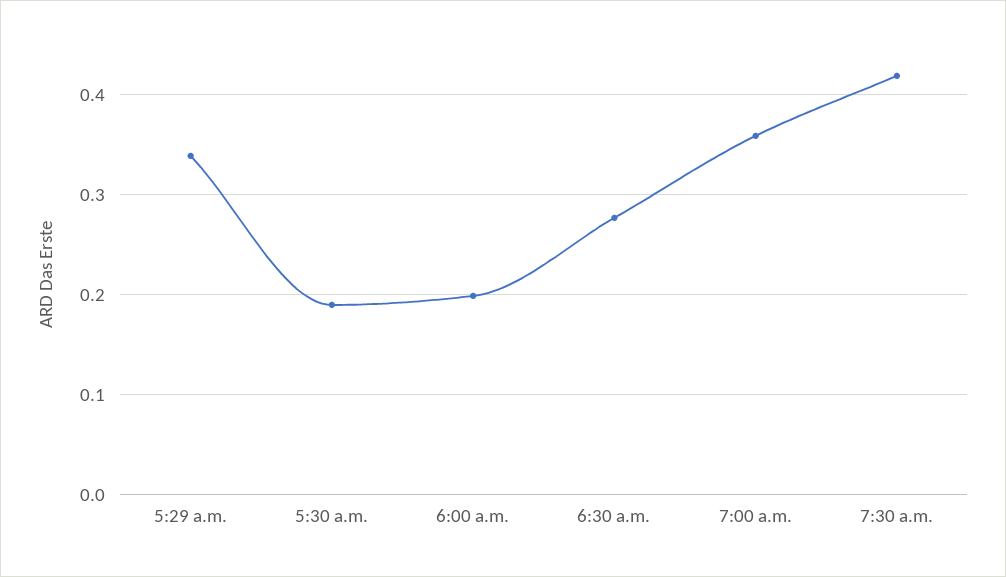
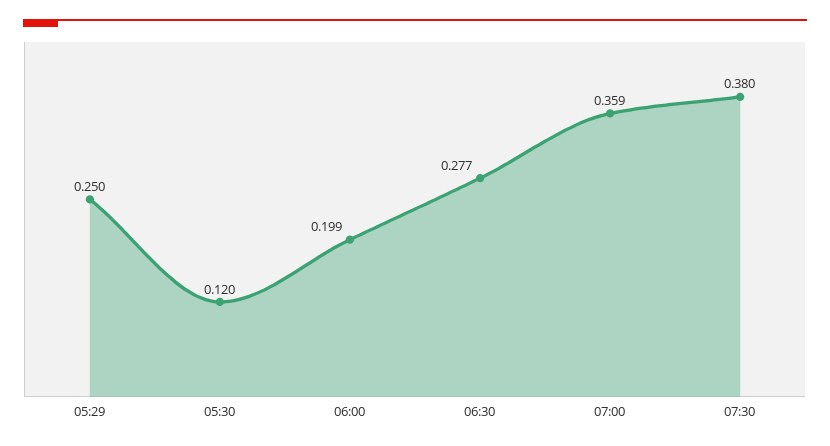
5:29 a.m.: 0.34 -> 0.25
5:30 a.m.: 0.19 -> 0.12
7:30 a.m.: 0.42 -> 0.38

